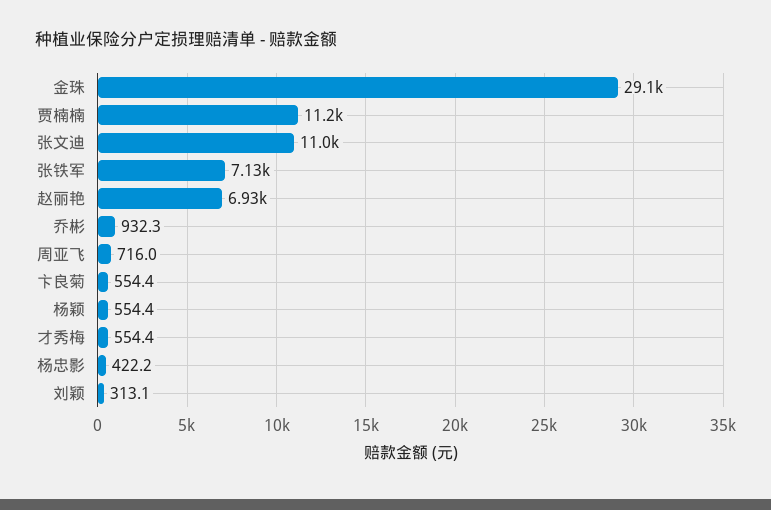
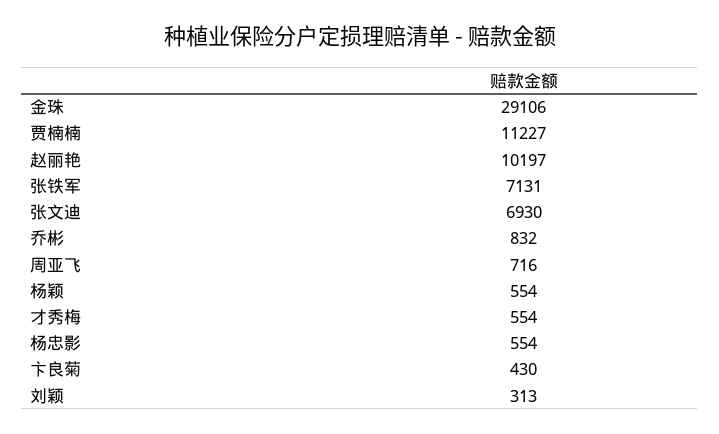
张文迪: 11000 -> 6930
赵丽艳: 6930 -> 10197
乔彬: 932.3 -> 832
卞良菊: 554.4 -> 430
杨忠影: 422.2 -> 554

